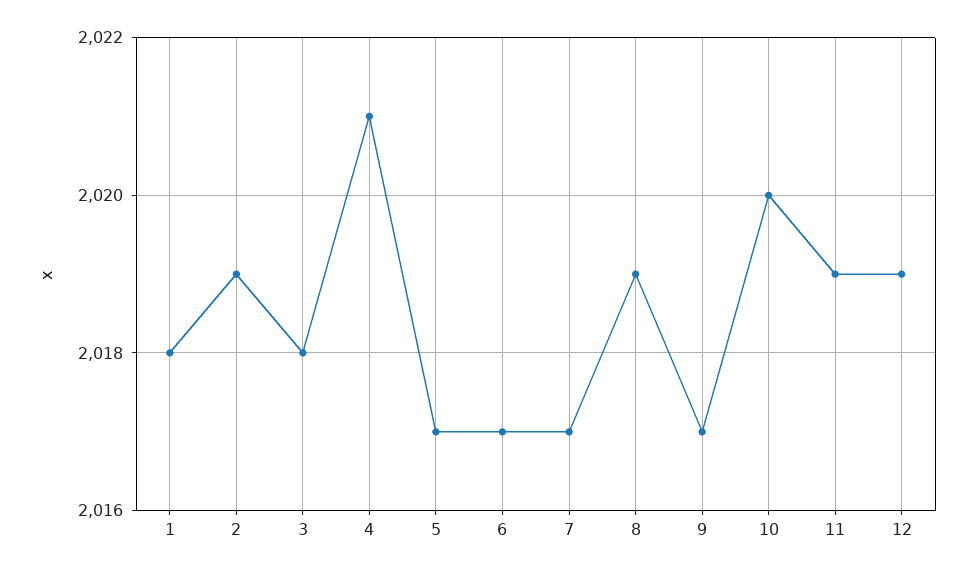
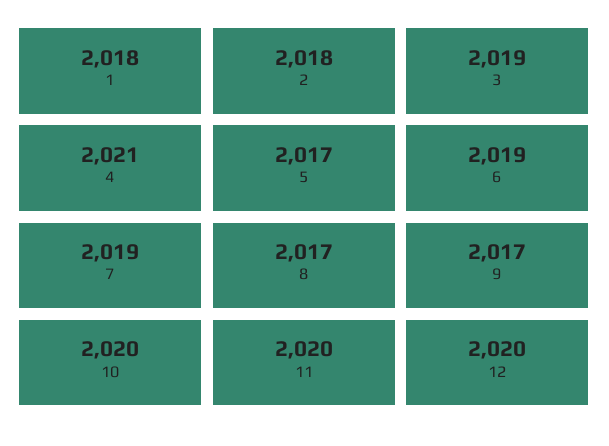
2: 2019 -> 2018
3: 2018 -> 2019
6: 2017 -> 2019
7: 2017 -> 2019
8: 2019 -> 2017
11: 2019 -> 2020
12: 2019 -> 2020

